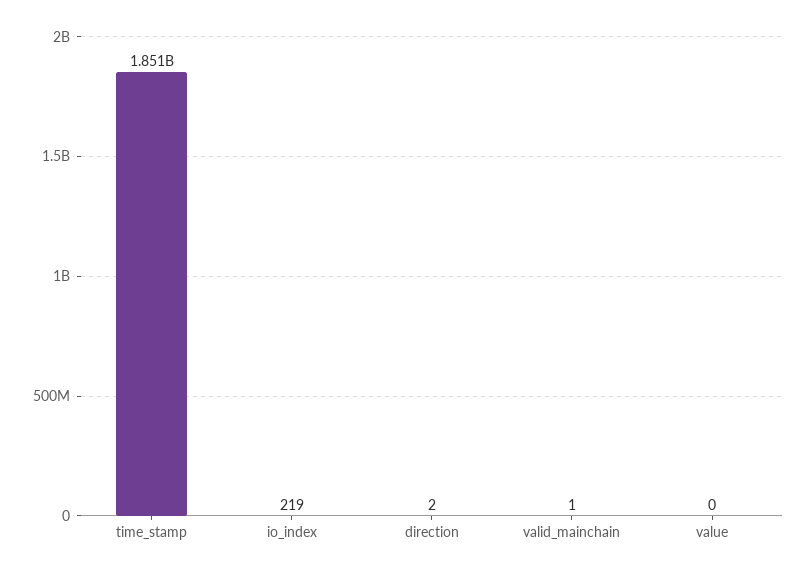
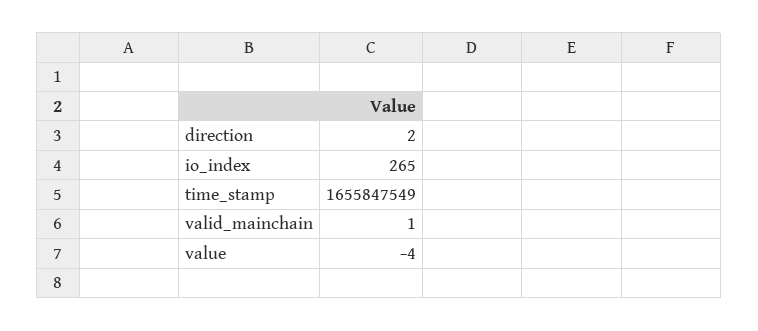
time_stamp: 1851000000 -> 1655847549
io_index: 219 -> 265
value: 0 -> -4

